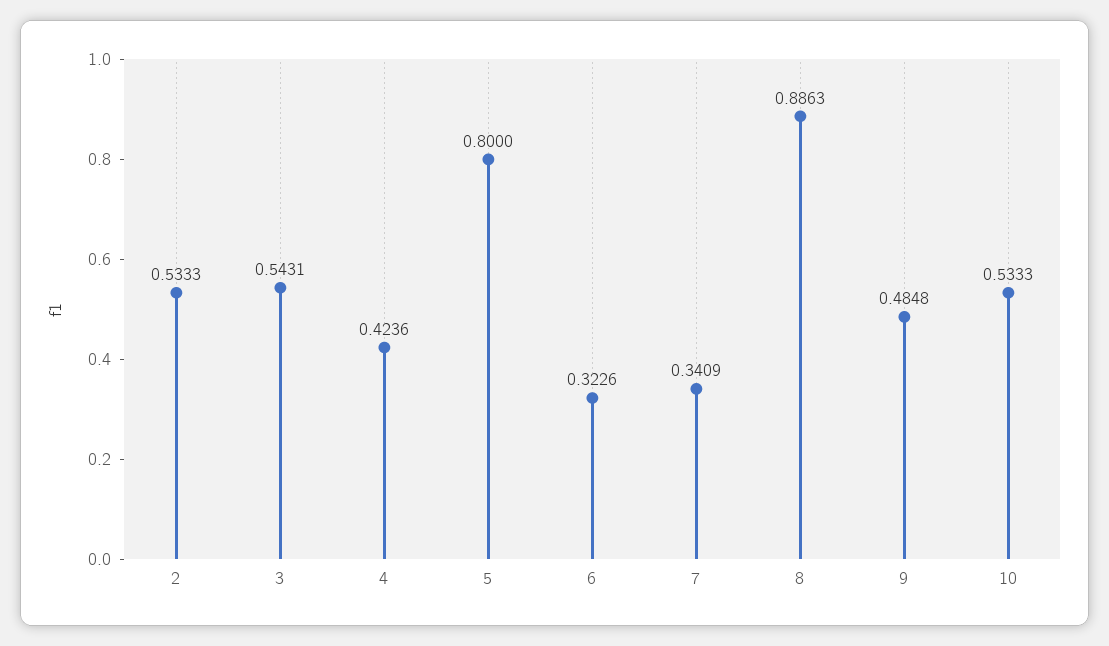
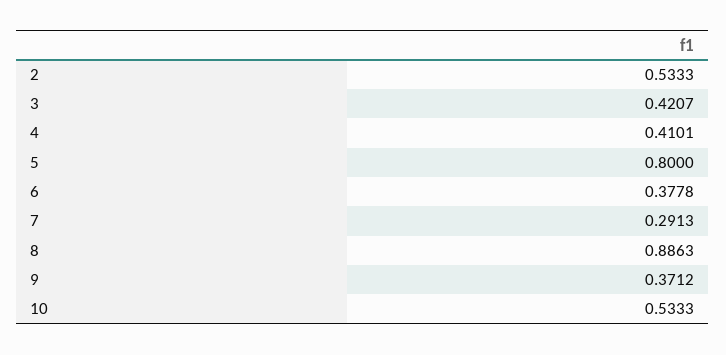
3: 0.5431 -> 0.4207
4: 0.4236 -> 0.4101
6: 0.3226 -> 0.3778
7: 0.3409 -> 0.2913
9: 0.4848 -> 0.3712

